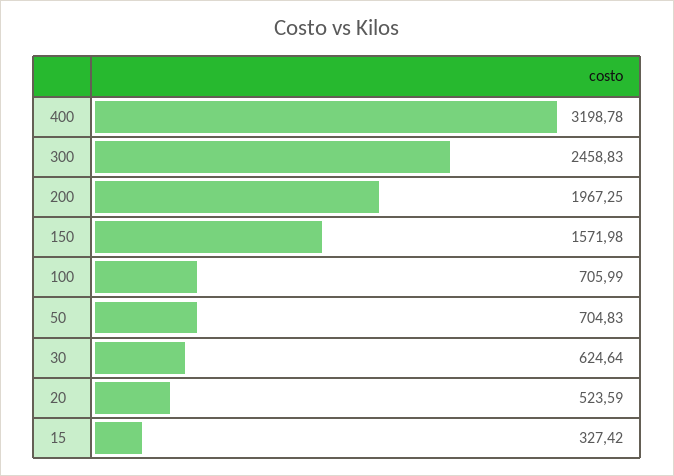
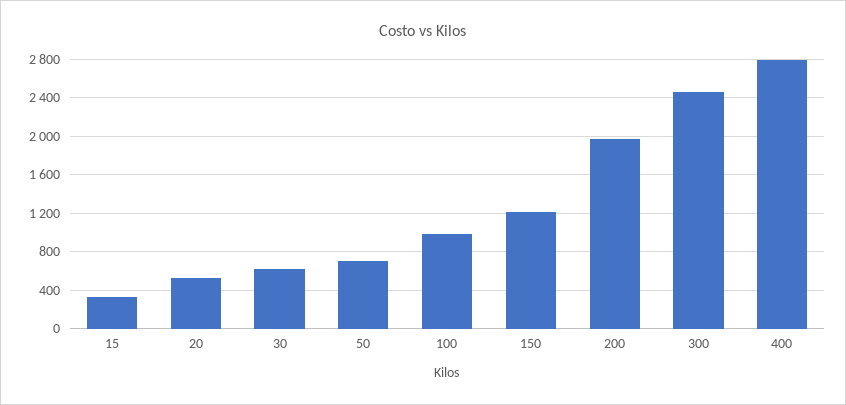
400: 3198.78 -> 2800
150: 1571.98 -> 1200
100: 705.99 -> 1000

